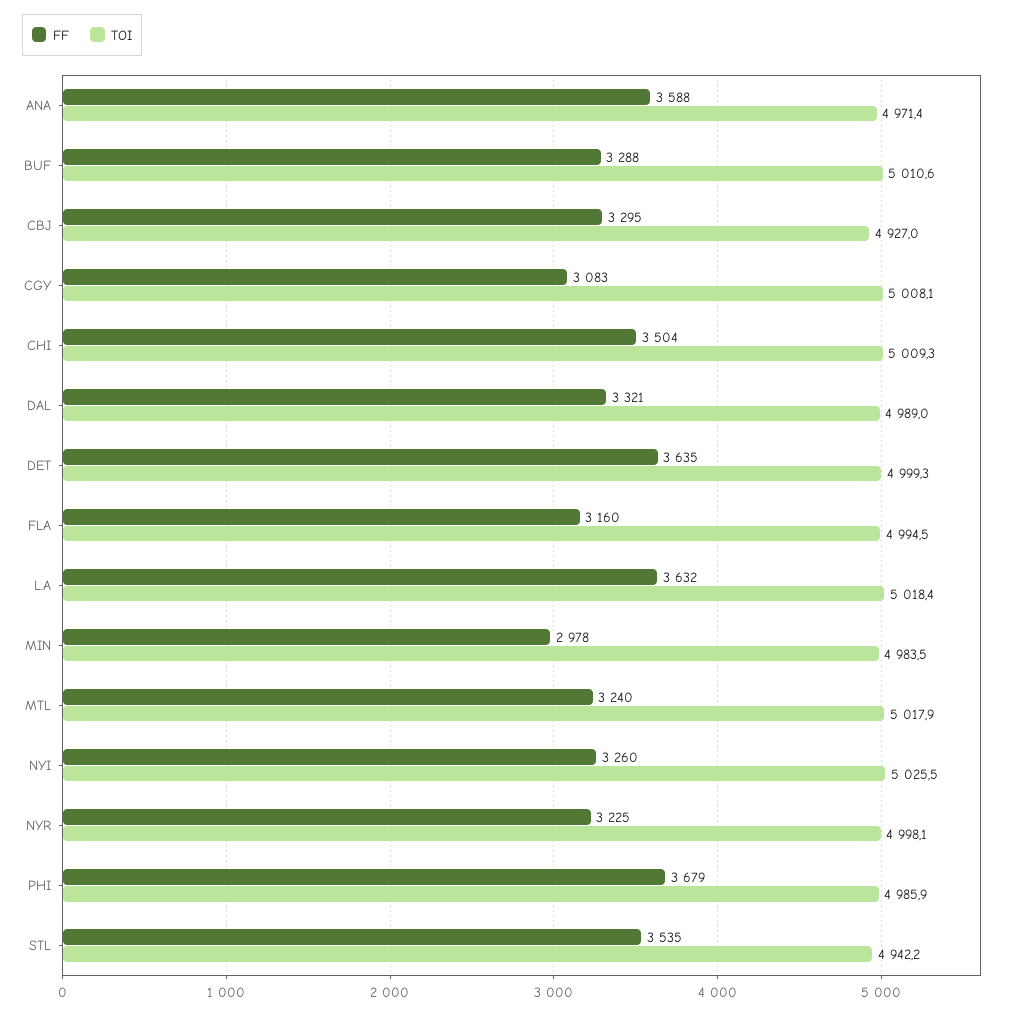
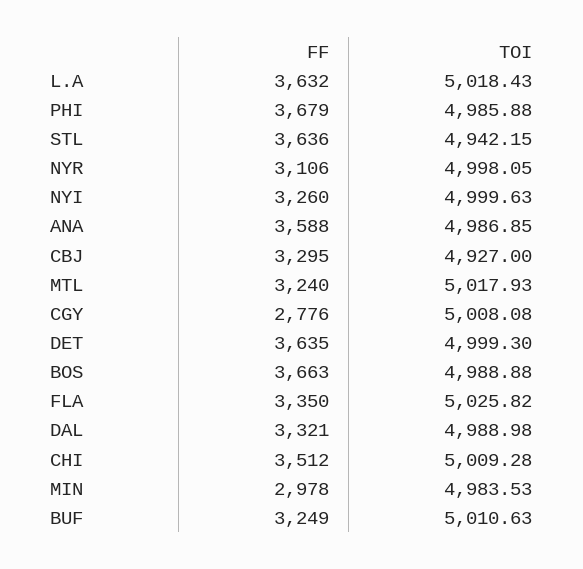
TOI, ANA: 4971.4 -> 4986.85
FF, BUF: 3288 -> 3249
FF, CGY: 3083 -> 2776
FF, CHI: 3504 -> 3512
FF, FLA: 3160 -> 3350
TOI, FLA: 4994.5 -> 5025.82
TOI, NYI: 5025.5 -> 4999.63
FF, NYR: 3225 -> 3106
FF, STL: 3535 -> 3636
FF, BOS: none -> 3663
TOI, BOS: none -> 4988.88

